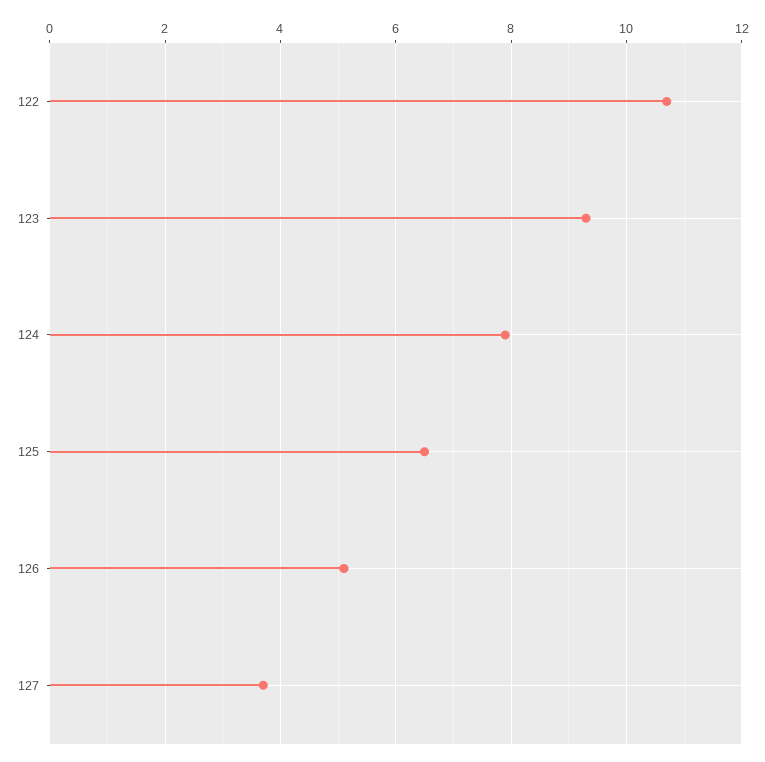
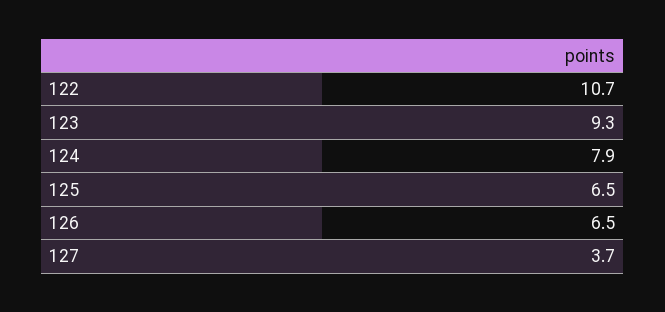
126: 5 -> 6.5

